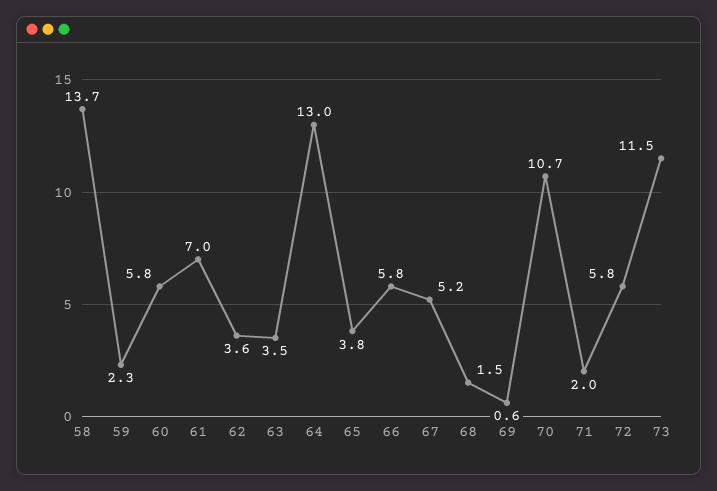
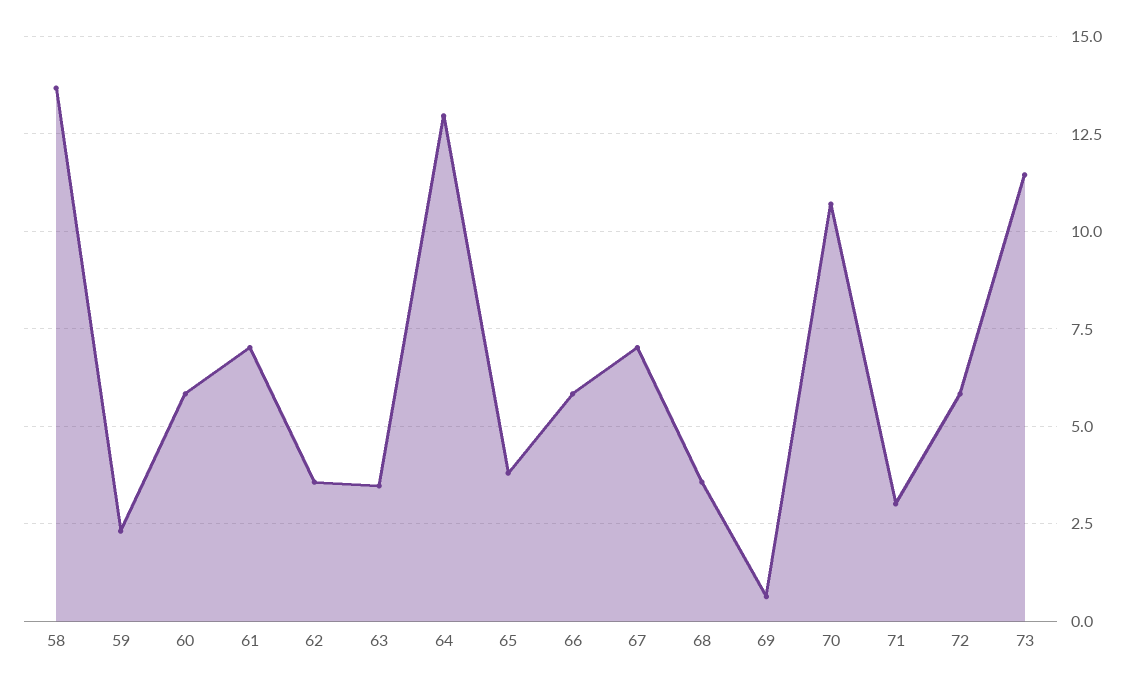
67: 5.2 -> 7
68: 1.5 -> 3.5
71: 2 -> 3

